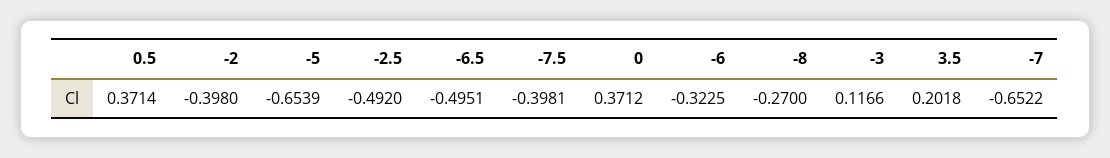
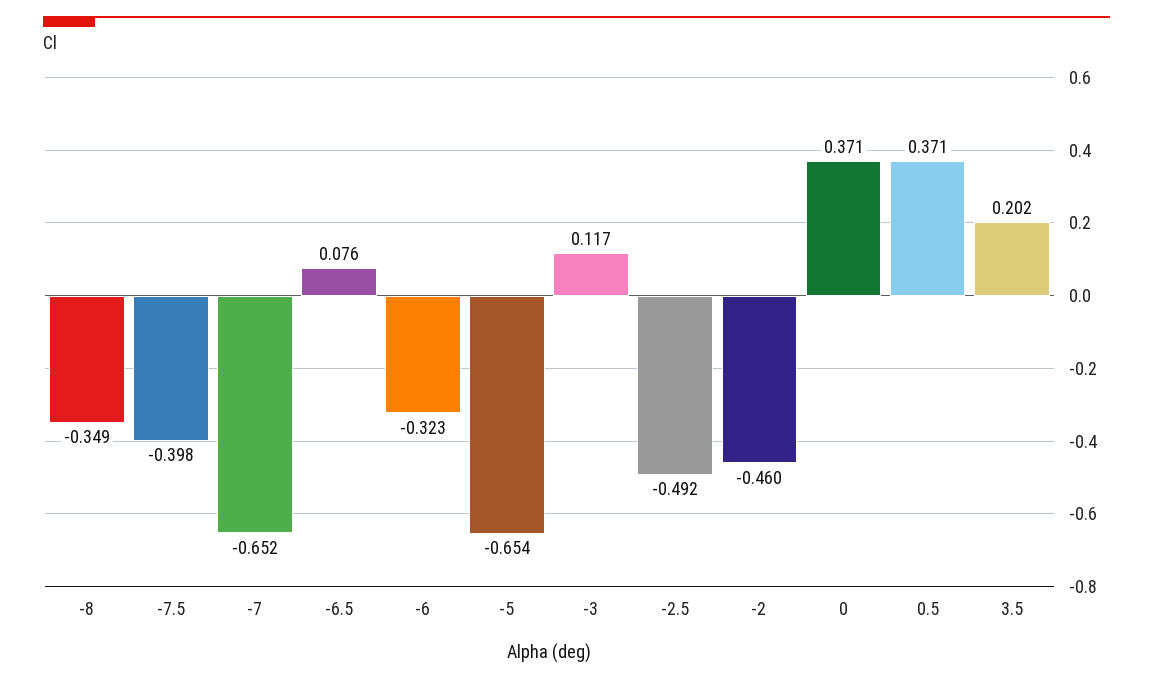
-2: -0.398 -> -0.46
-6.5: -0.4951 -> 0.076
-8: -0.27 -> -0.349

